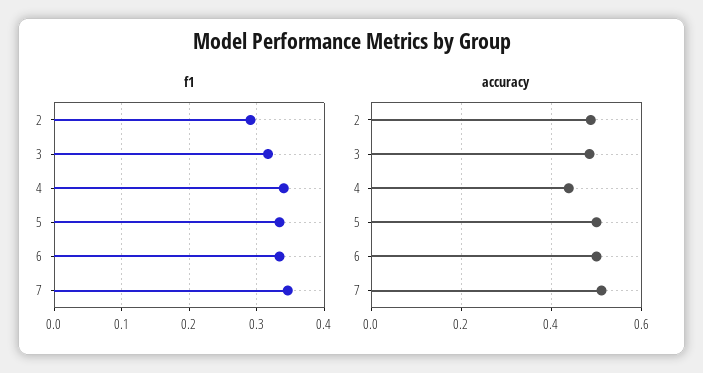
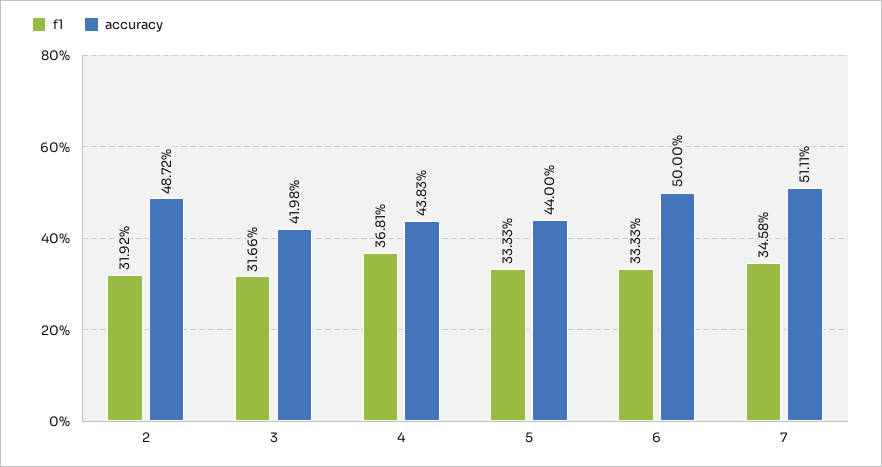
f1, 2: 0.29 -> 0.3192
f1, 4: 0.34 -> 0.3681
accuracy, 3: 0.48 -> 0.4198
accuracy, 5: 0.5 -> 0.44

